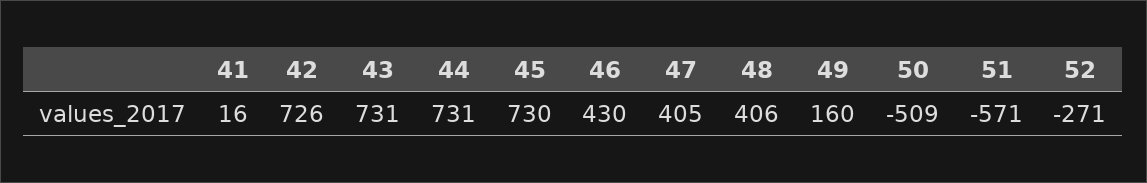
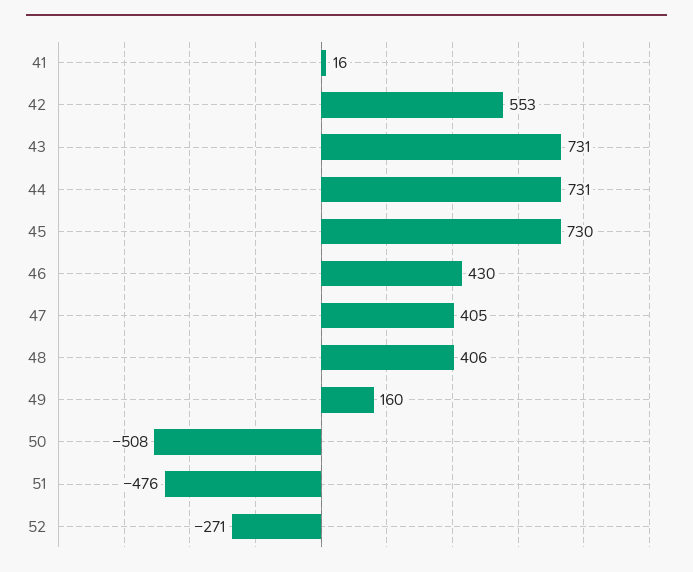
42: 726 -> 553
50: -509 -> -508
51: -571 -> -476

